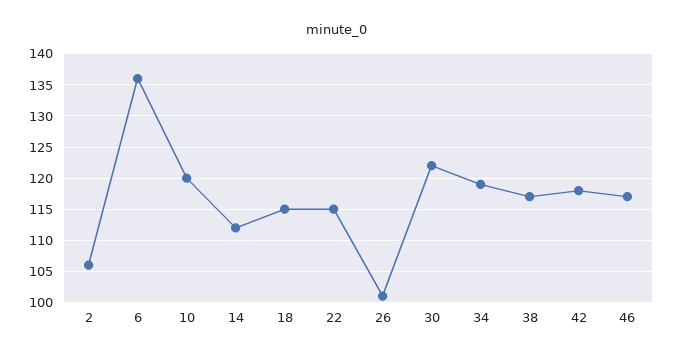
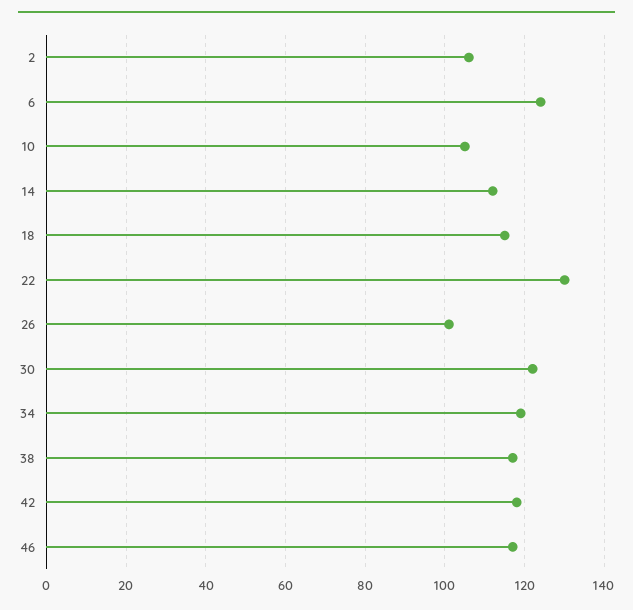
6: 136 -> 125
10: 120 -> 105
22: 115 -> 130

